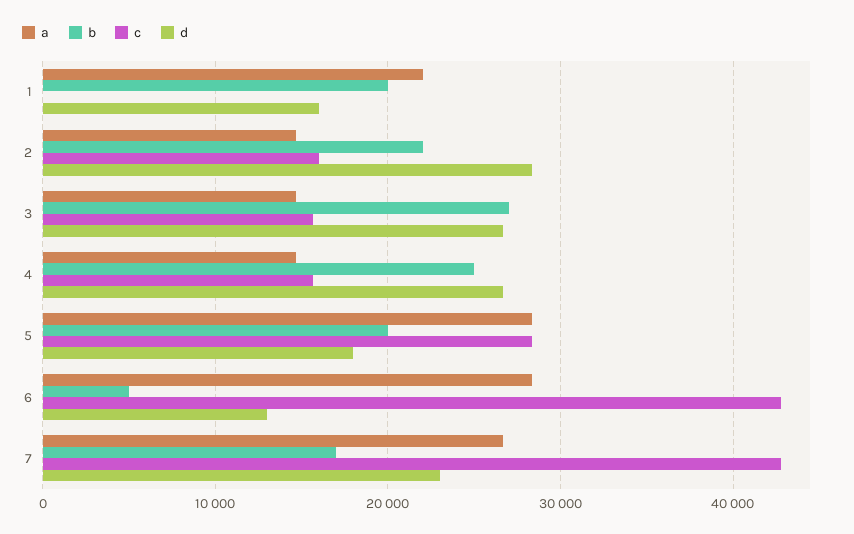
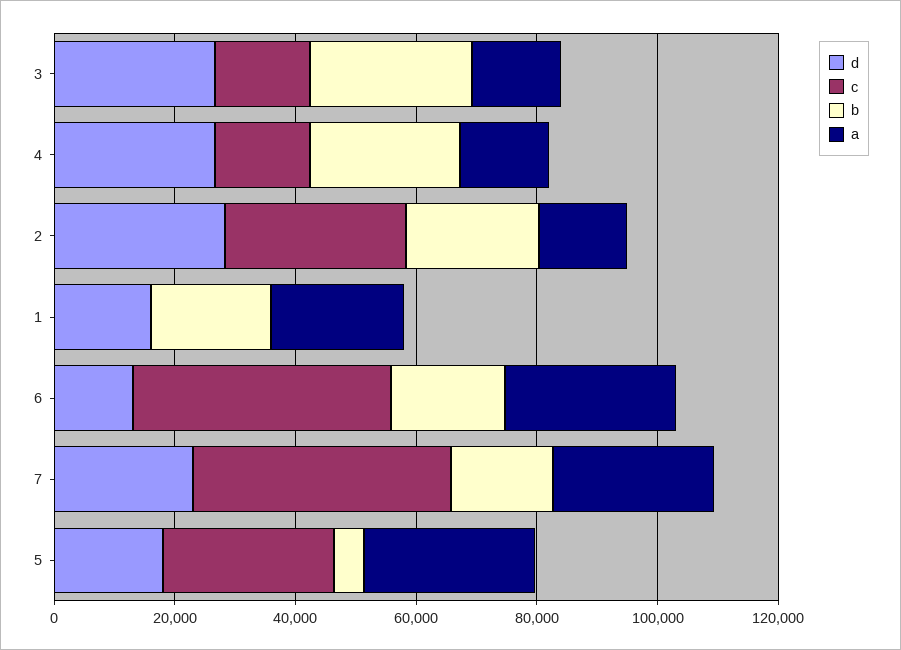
c, 2: 16000 -> 30000
b, 5: 20000 -> 5000
b, 6: 5000 -> 20000

